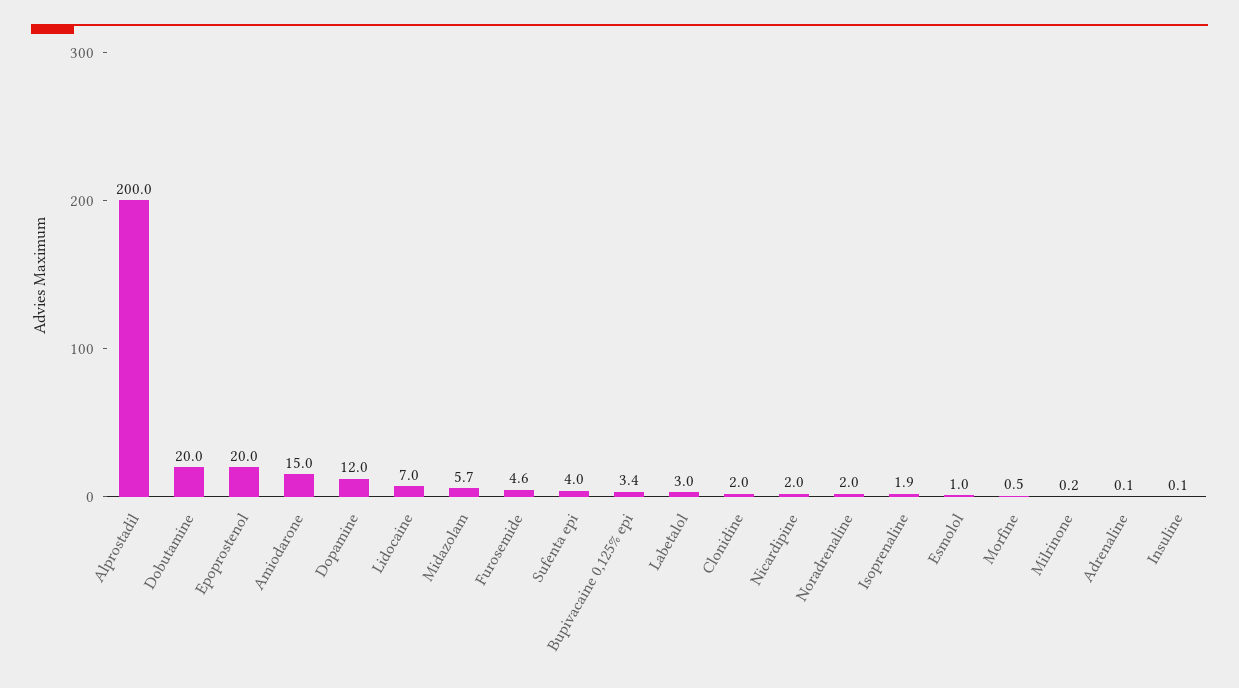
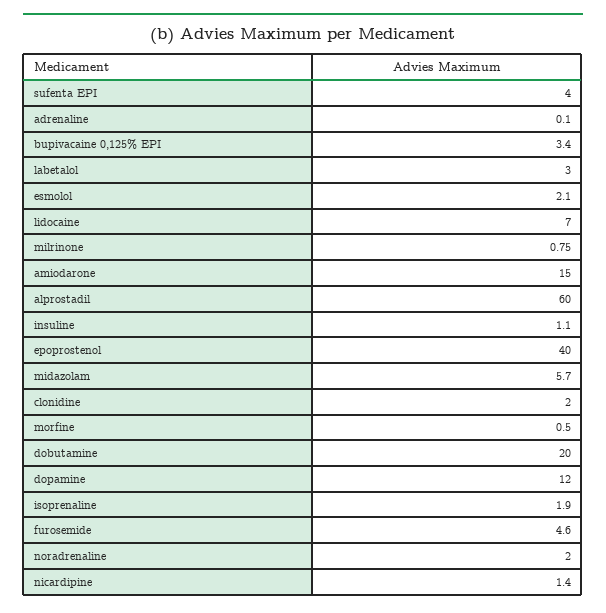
Alprostadil: 200 -> 60
Epoprostenol: 20 -> 40
Nicardipine: 2 -> 1.4
Esmolol: 1 -> 2.1
Milrinone: 0.2 -> 0.75
Insuline: 0.1 -> 1.1

